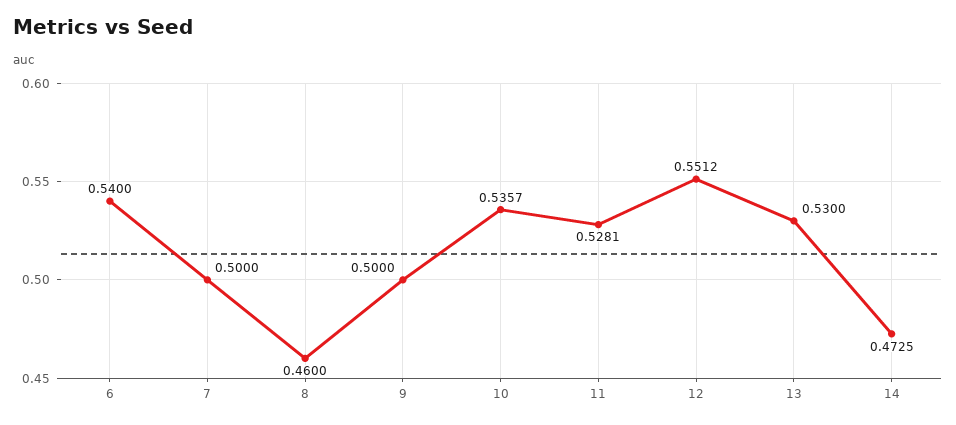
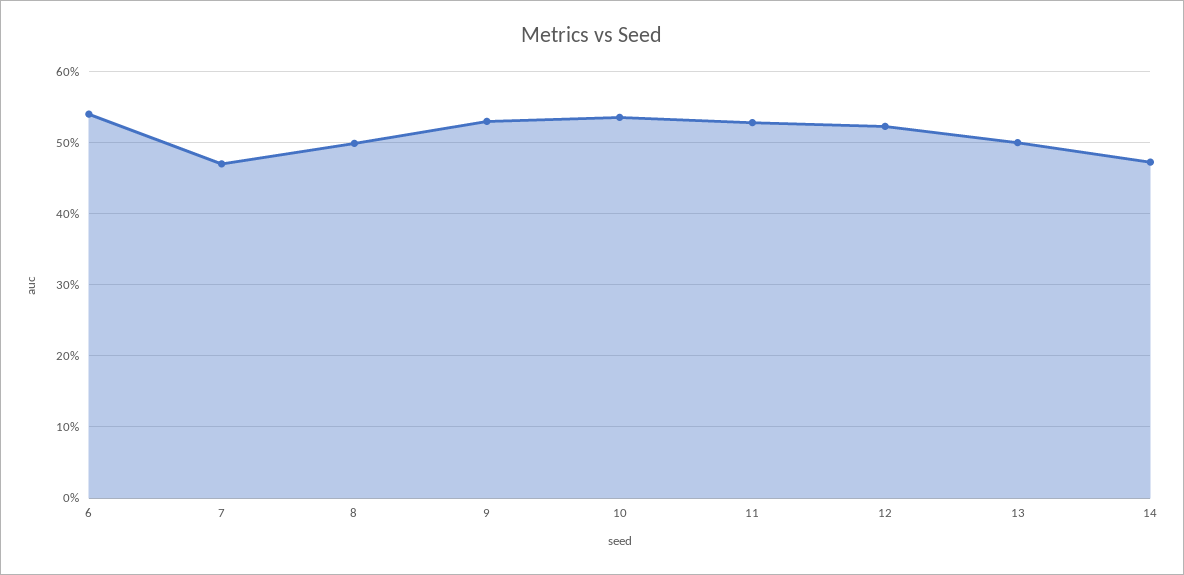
7: 0.5 -> 0.47
8: 0.46 -> 0.5
9: 0.5 -> 0.53
12: 0.5512 -> 0.52
13: 0.53 -> 0.5

